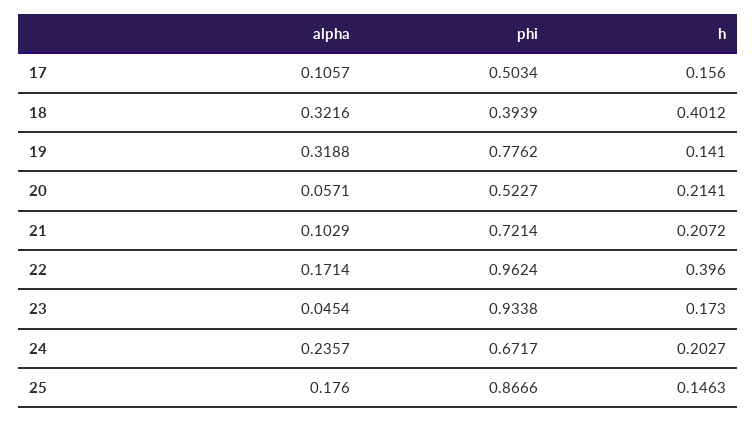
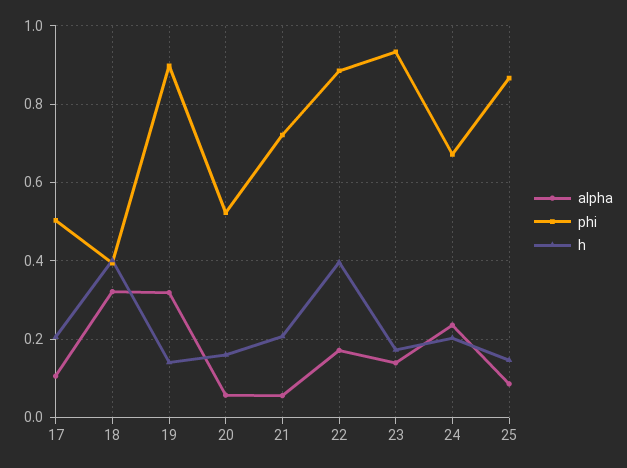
h, 17: 0.156 -> 0.2
phi, 19: 0.7762 -> 0.9
h, 20: 0.2141 -> 0.16
alpha, 21: 0.1029 -> 0.06
phi, 22: 0.9624 -> 0.88
alpha, 23: 0.0454 -> 0.14
alpha, 25: 0.176 -> 0.08

